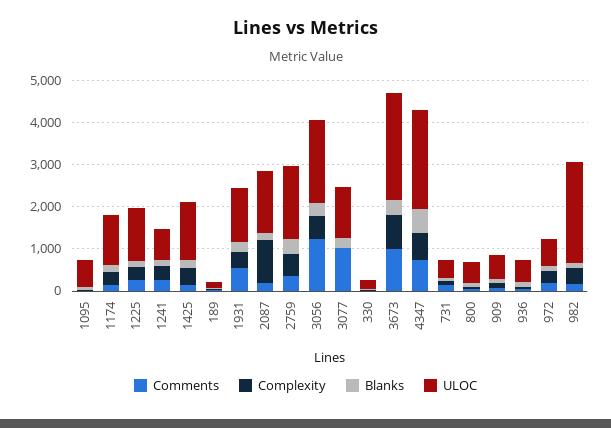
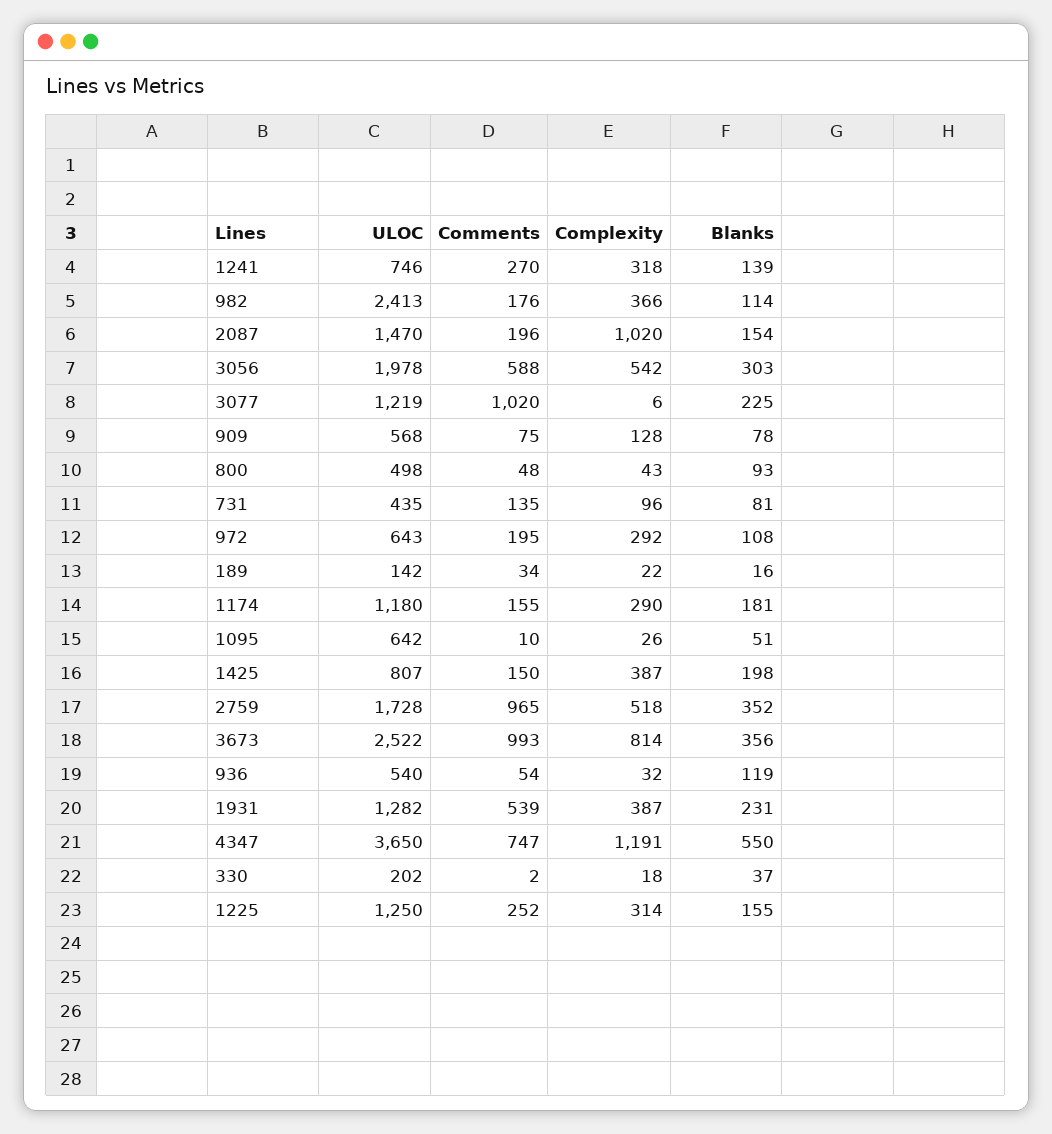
ULOC, 1425: 1400 -> 807
Comments, 2759: 400 -> 965
Comments, 3056: 1200 -> 588
Complexity, 4347: 600 -> 1191
ULOC, 4347: 2400 -> 3650

